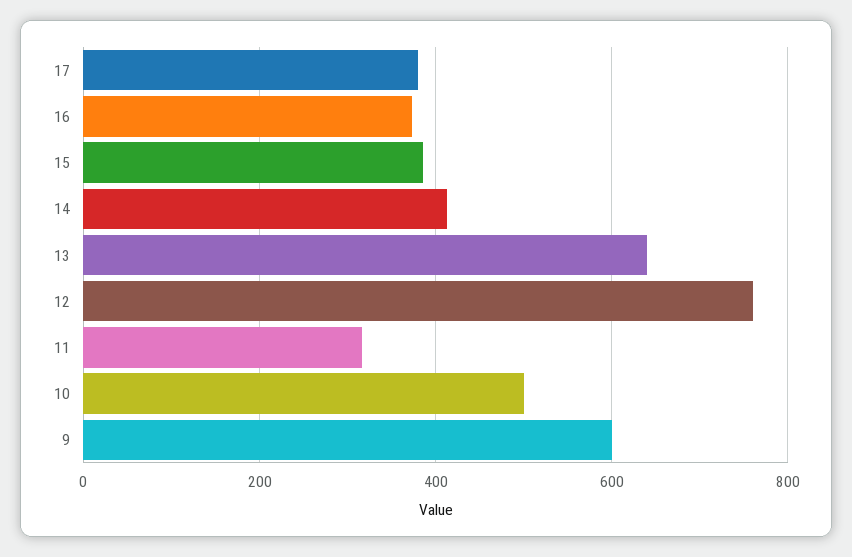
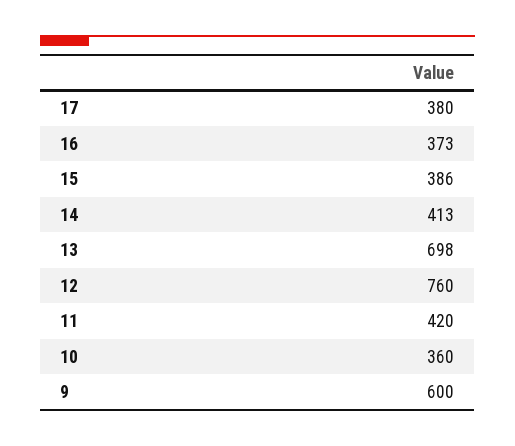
13: 640 -> 698
11: 320 -> 420
10: 500 -> 360

